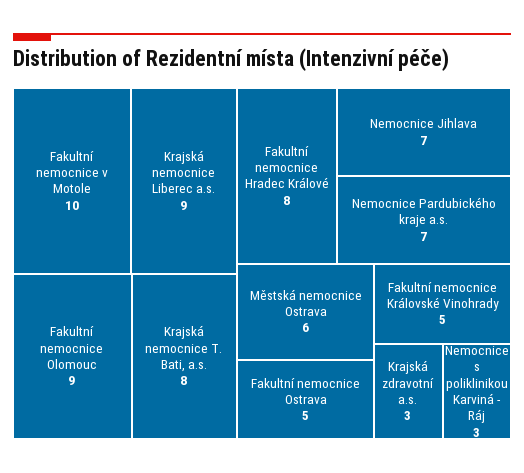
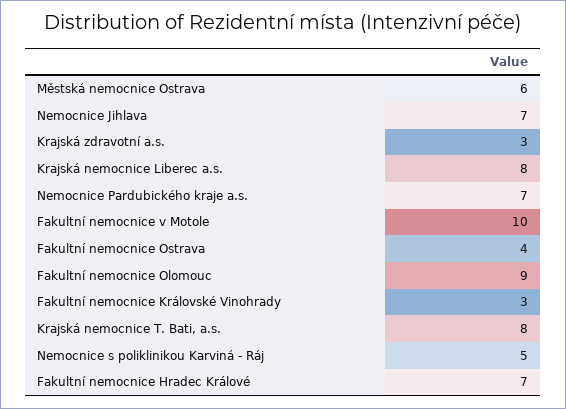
Krajská nemocnice Liberec a.s.: 9 -> 8
Fakultní nemocnice Hradec Králové: 8 -> 7
Fakultní nemocnice Ostrava: 5 -> 4
Fakultní nemocnice Královské Vinohrady: 5 -> 3
Nemocnice s poliklinikou Karviná - Ráj: 3 -> 5

